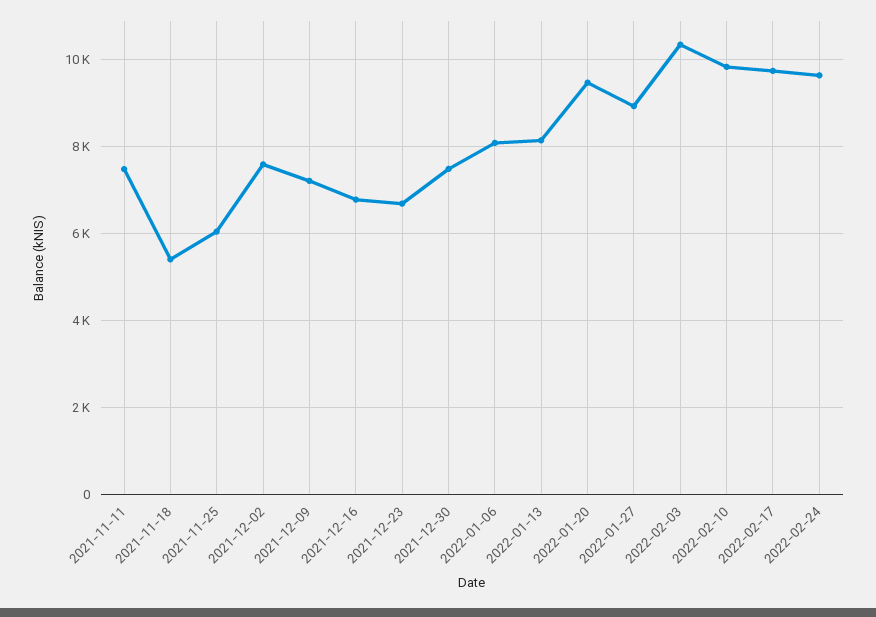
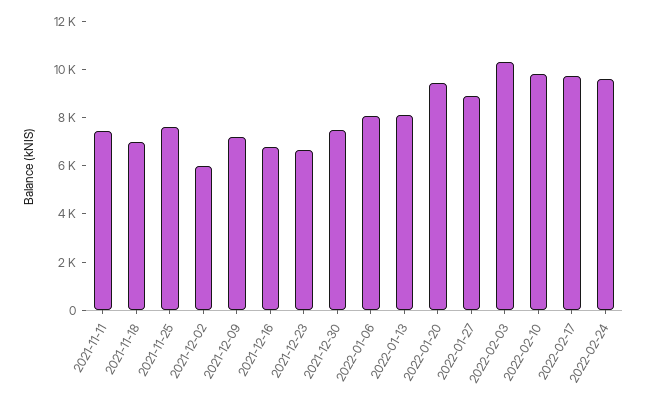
2021-11-18: 5400 -> 7000
2021-11-25: 6000 -> 7500
2021-12-02: 7600 -> 6000

